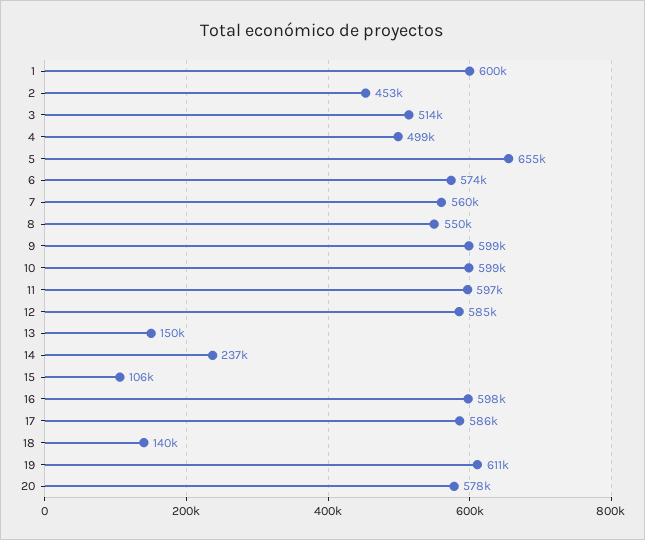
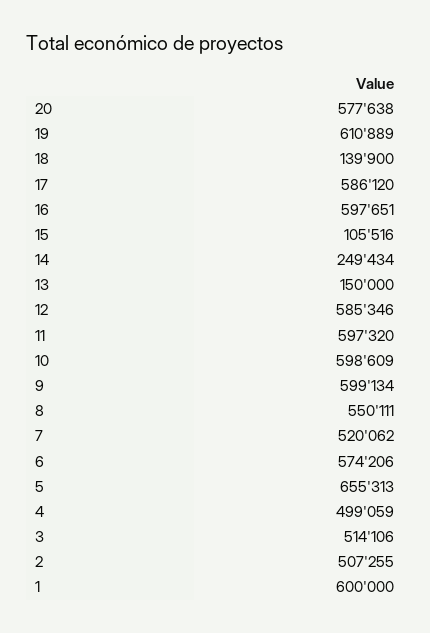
2: 453000 -> 507255
7: 560000 -> 520062
14: 237000 -> 249434

